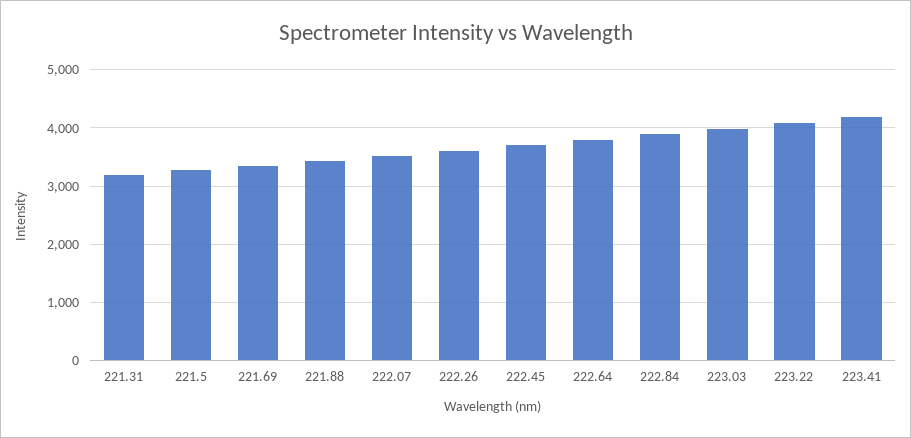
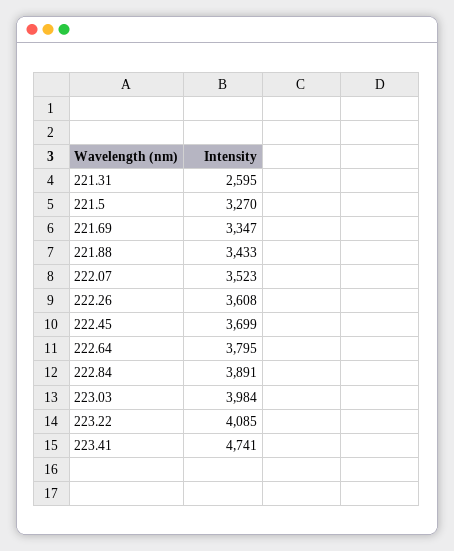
221.31: 3200 -> 2595
223.41: 4200 -> 4741

